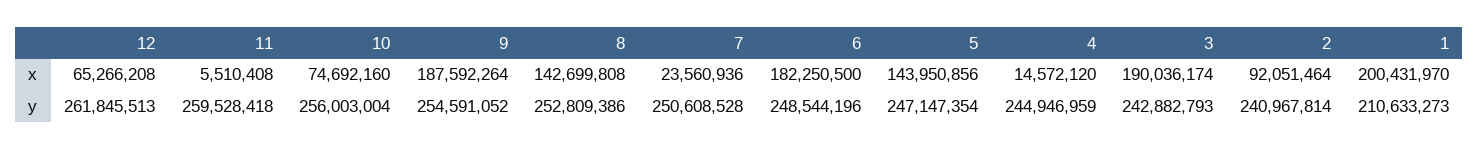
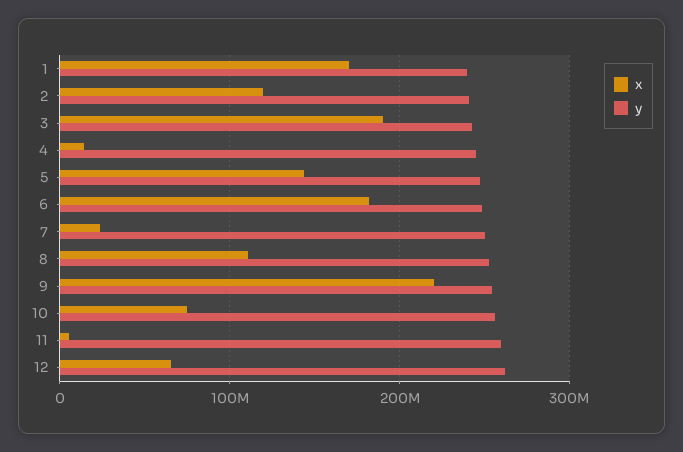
x, 9: 187592264 -> 220000000
x, 8: 142699808 -> 110000000
x, 2: 92051464 -> 120000000
x, 1: 200431970 -> 170000000
y, 1: 210633273 -> 240000000

